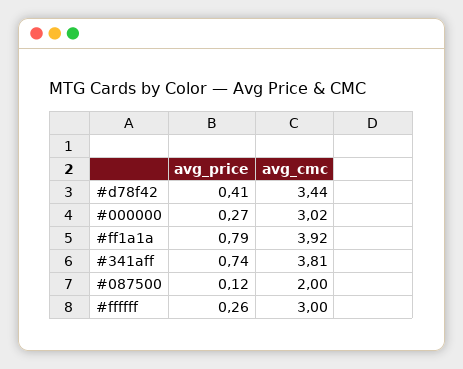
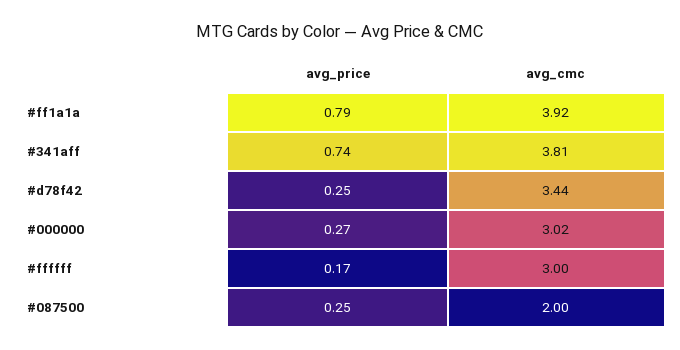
avg_price, #d78f42: 0.41 -> 0.25
avg_price, #087500: 0.12 -> 0.25
avg_price, #ffffff: 0.26 -> 0.17

